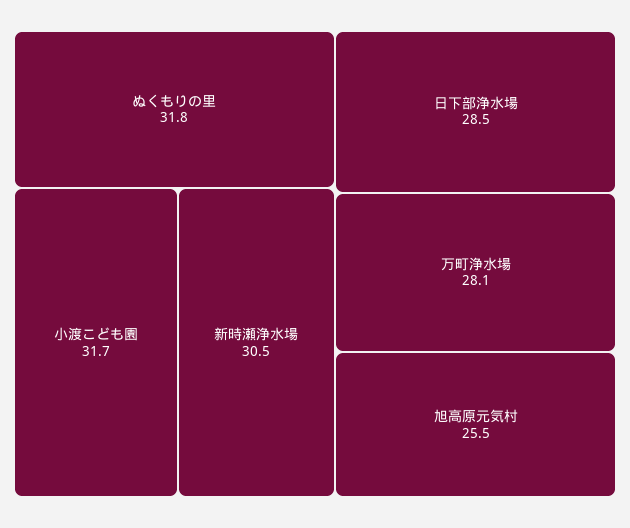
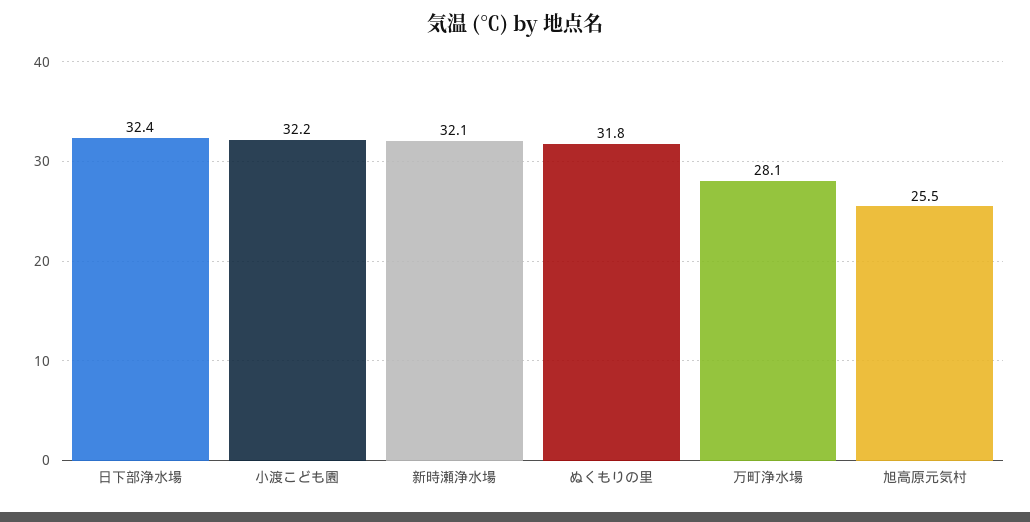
小渡こども園: 31.7 -> 32.2
新時瀬浄水場: 30.5 -> 32.1
日下部浄水場: 28.5 -> 32.4

